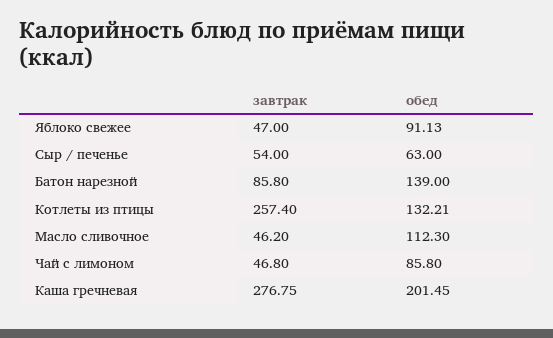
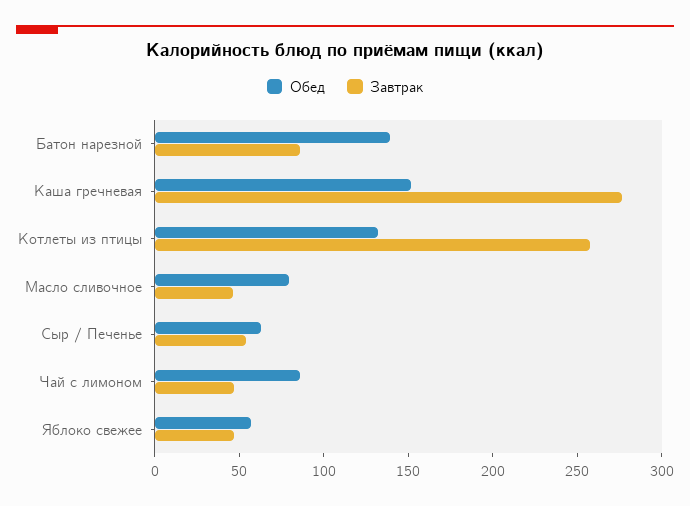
обед, Яблоко свежее: 91.13 -> 60
обед, Масло сливочное: 112.3 -> 80
обед, Каша гречневая: 201.45 -> 150

